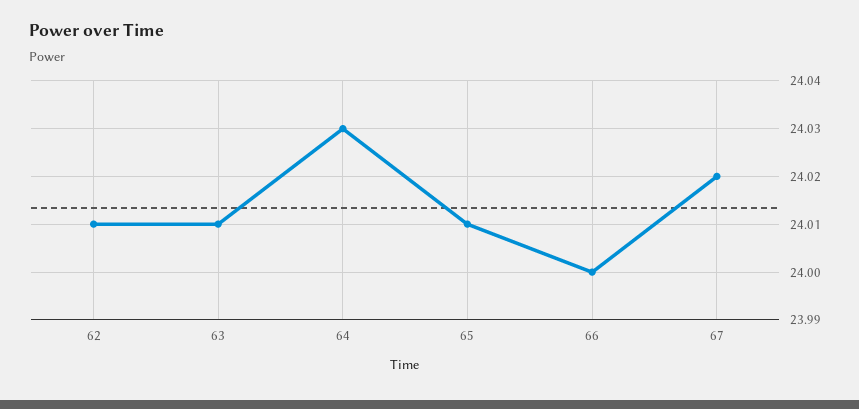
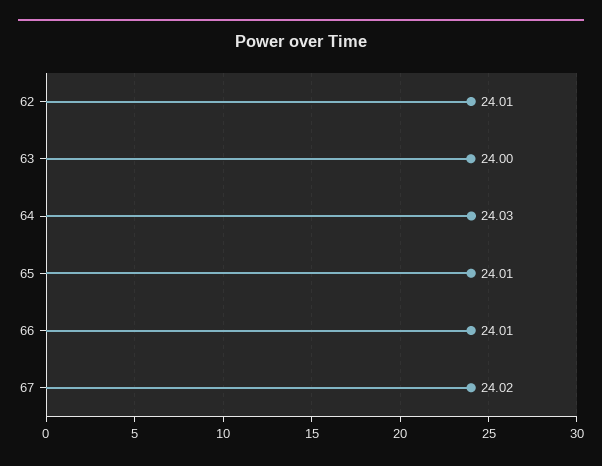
63: 24.01 -> 24
66: 24 -> 24.01

